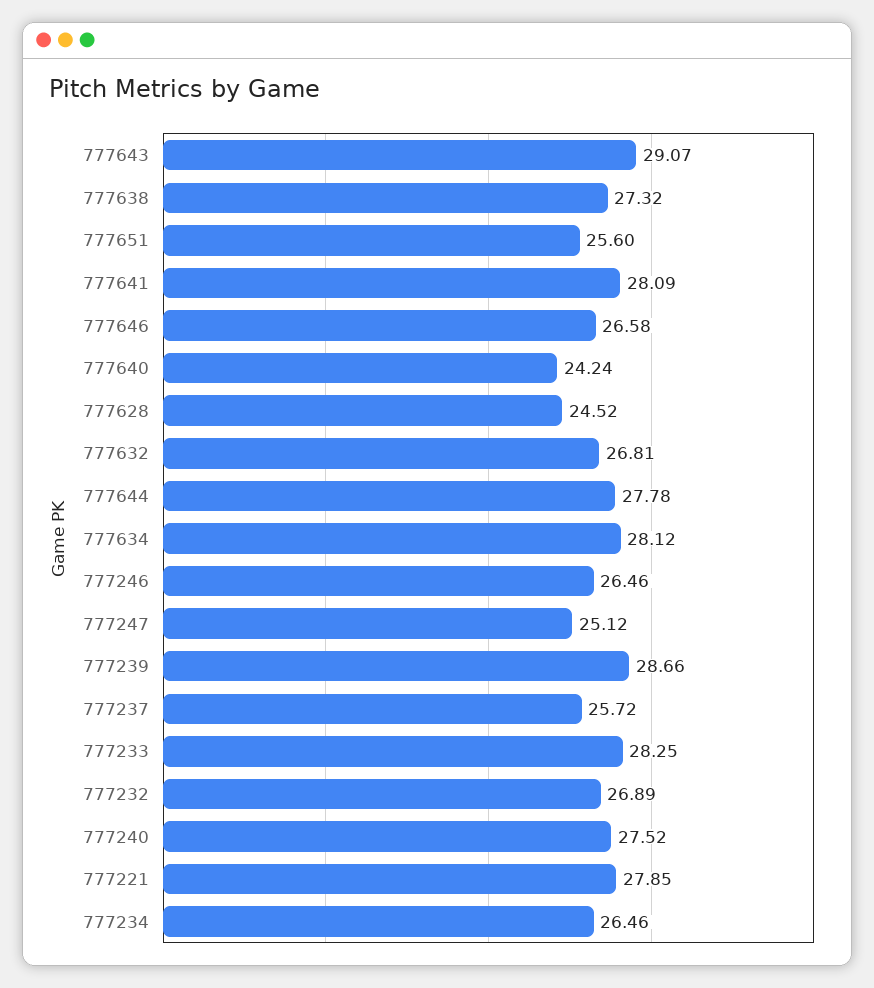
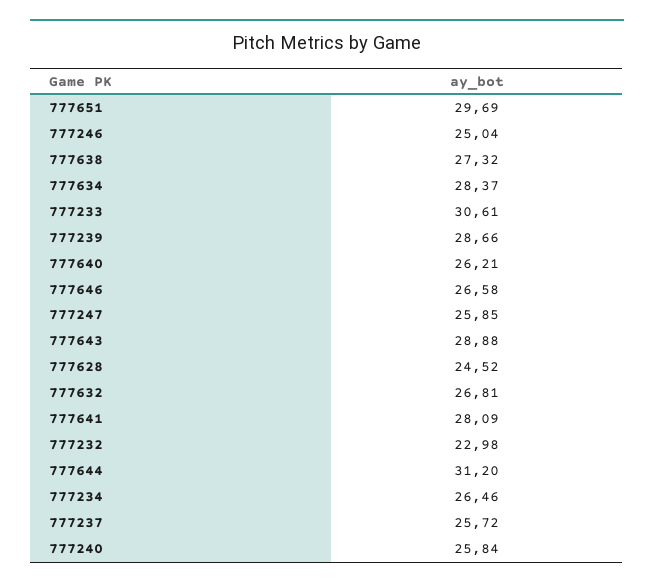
777643: 29.07 -> 28.88
777651: 25.6 -> 29.69
777640: 24.24 -> 26.21
777644: 27.78 -> 31.2
777634: 28.12 -> 28.37
777246: 26.46 -> 25.04
777247: 25.12 -> 25.85
777233: 28.25 -> 30.61
777232: 26.89 -> 22.98
777240: 27.52 -> 25.84
777221: 27.85 -> none

